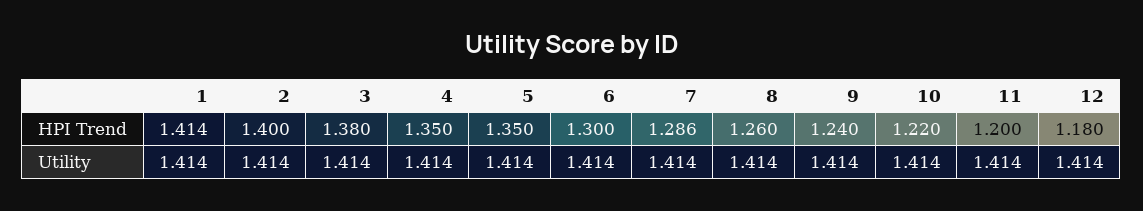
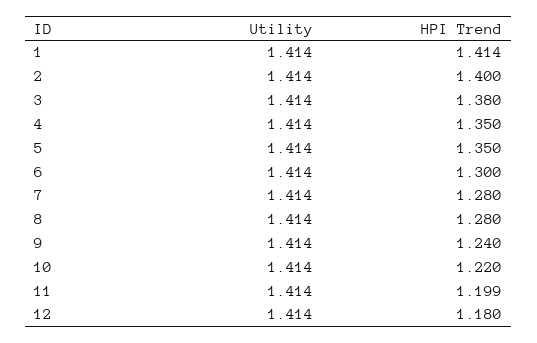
7, HPI Trend: 1.286 -> 1.28
8, HPI Trend: 1.26 -> 1.28
11, HPI Trend: 1.2 -> 1.199

